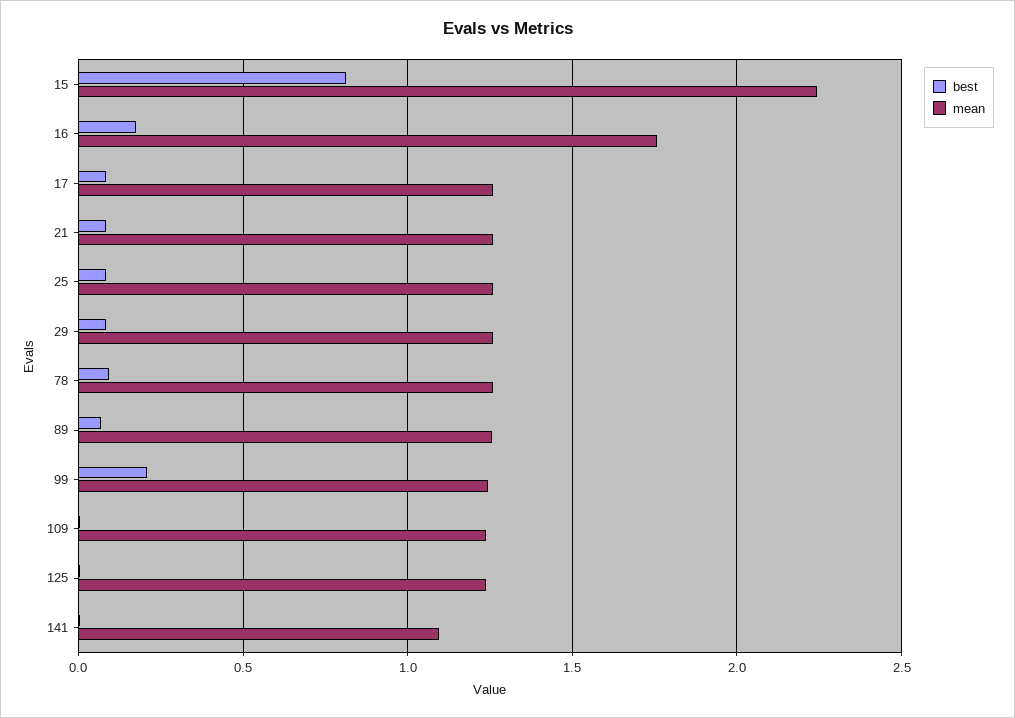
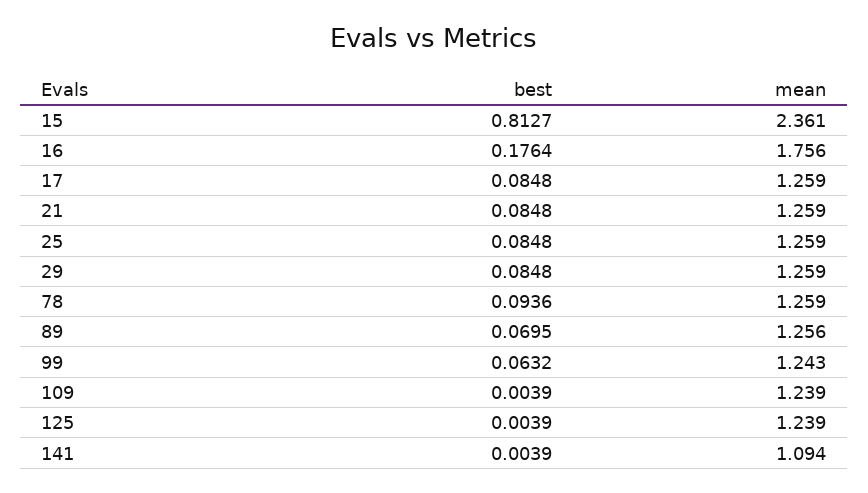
mean, 15: 2.25 -> 2.361
best, 99: 0.2 -> 0.0632

